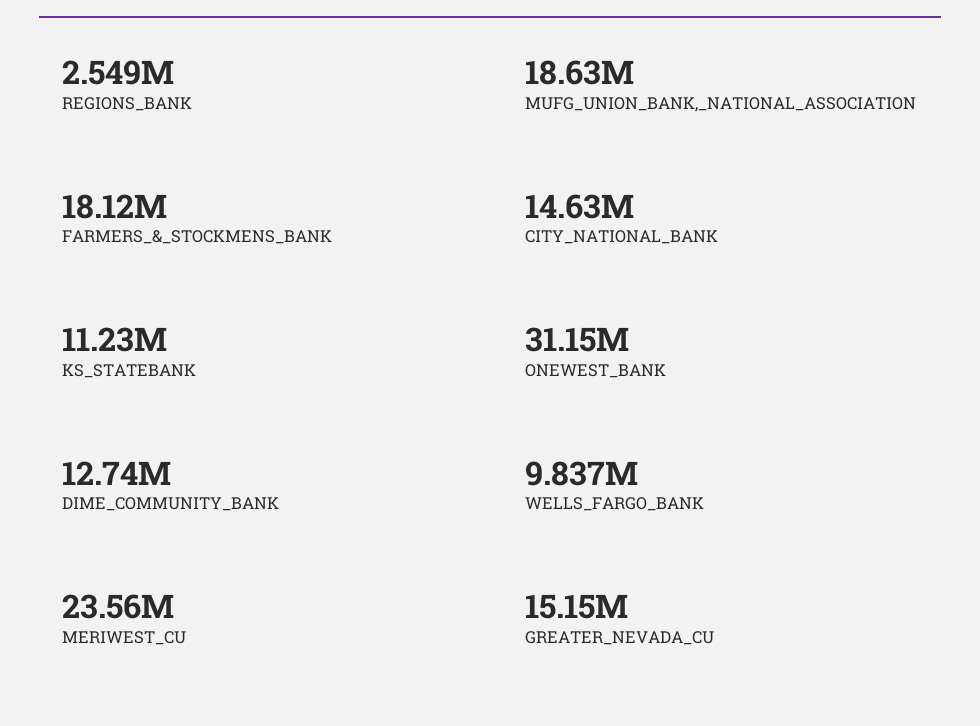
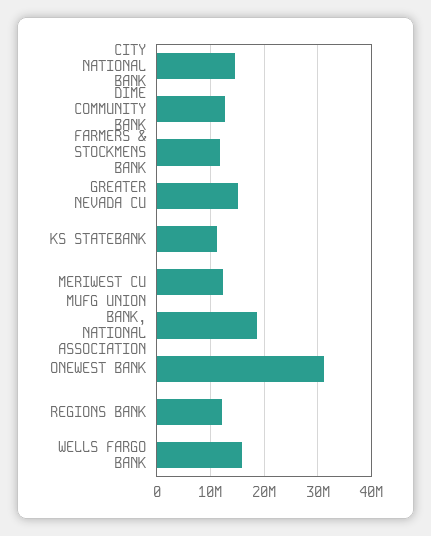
REGIONS_BANK: 2549000 -> 12000000
FARMERS_&_STOCKMENS_BANK: 18120000 -> 12000000
WELLS_FARGO_BANK: 9837000 -> 16000000
MERIWEST_CU: 23560000 -> 12000000

